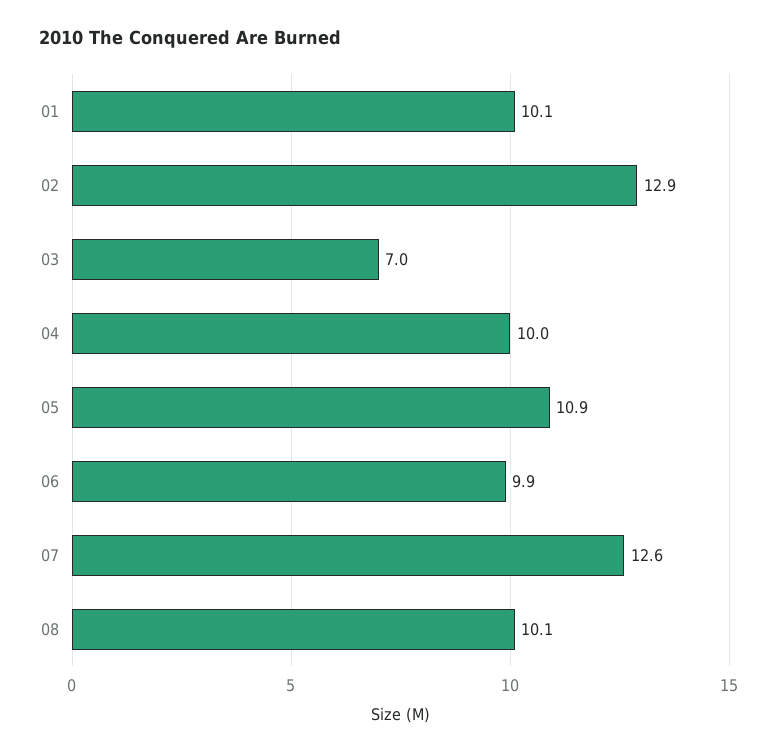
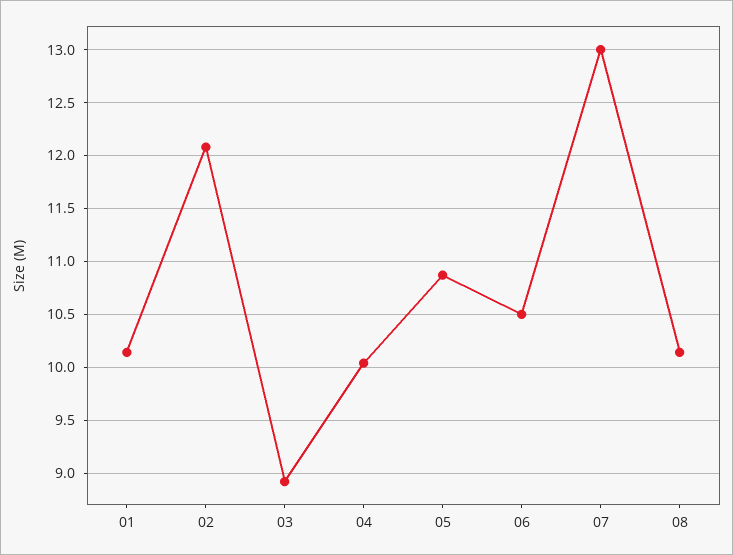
02: 12.9 -> 12.1
03: 7 -> 8.9
06: 9.9 -> 10.5
07: 12.6 -> 13

